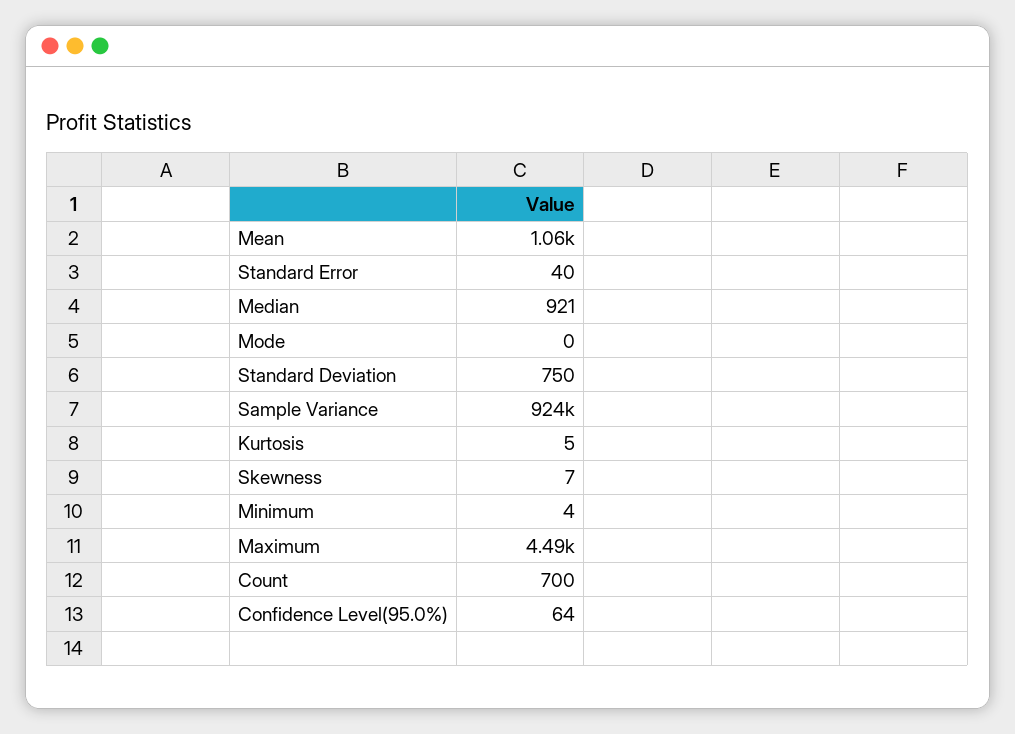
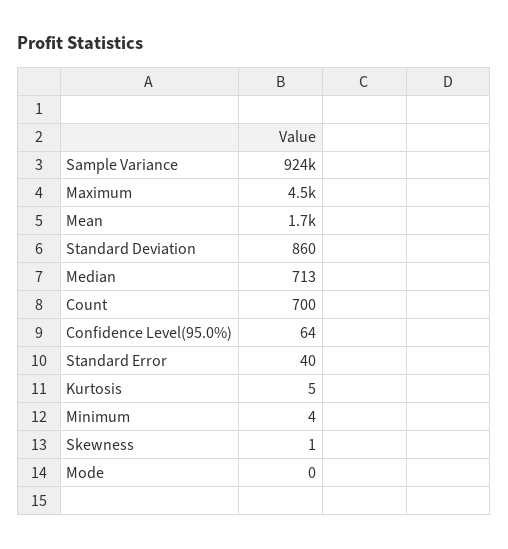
Mean: 1060 -> 1700
Median: 921 -> 713
Standard Deviation: 750 -> 860
Skewness: 7 -> 1

